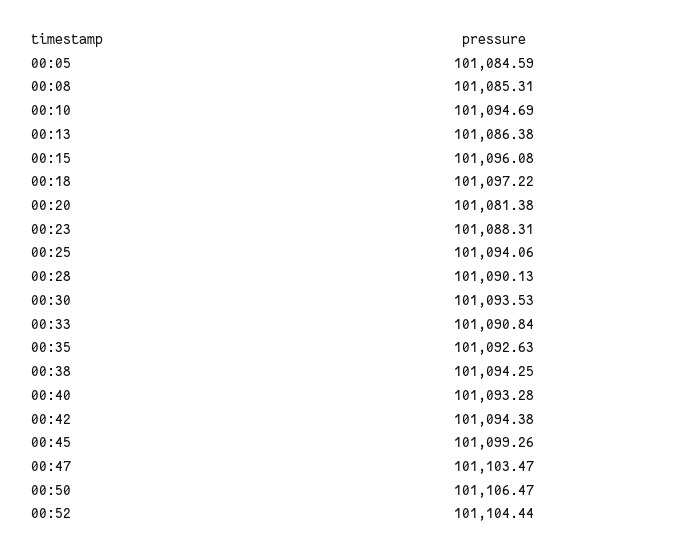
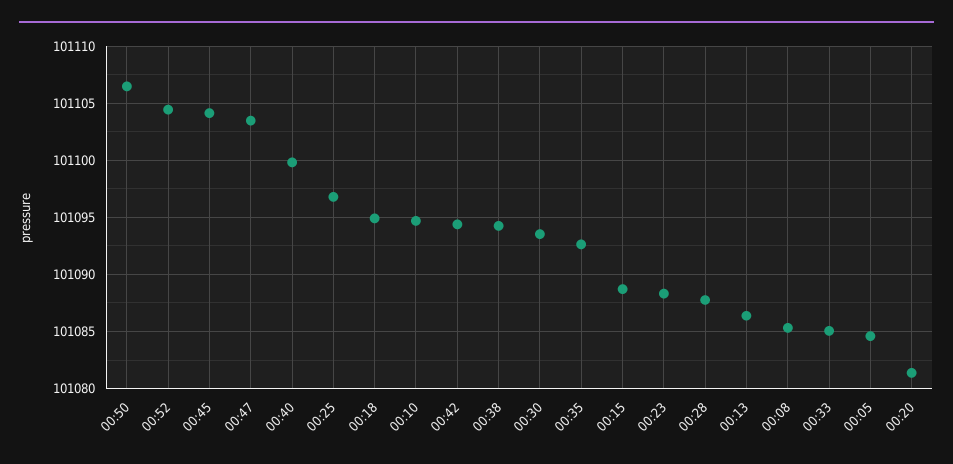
00:15: 101096.08 -> 101089
00:18: 101097.22 -> 101095
00:25: 101094.06 -> 101097
00:28: 101090.13 -> 101088
00:33: 101090.84 -> 101085
00:40: 101093.28 -> 101100
00:45: 101099.26 -> 101104

